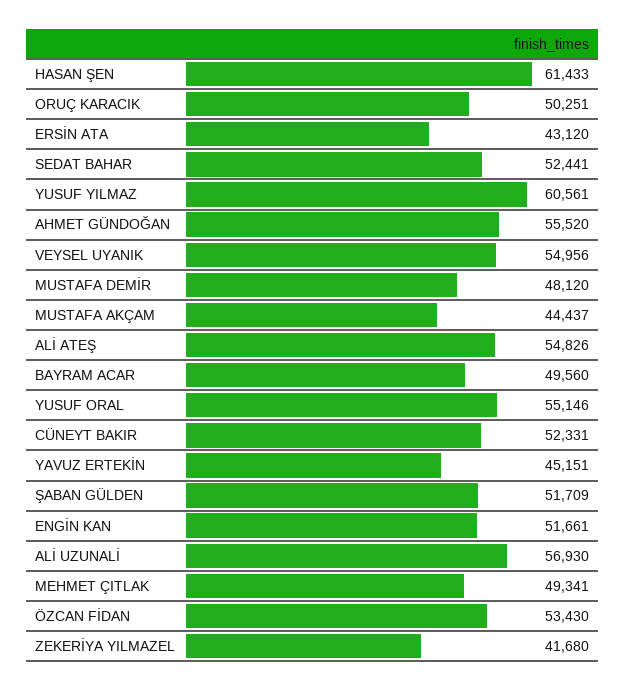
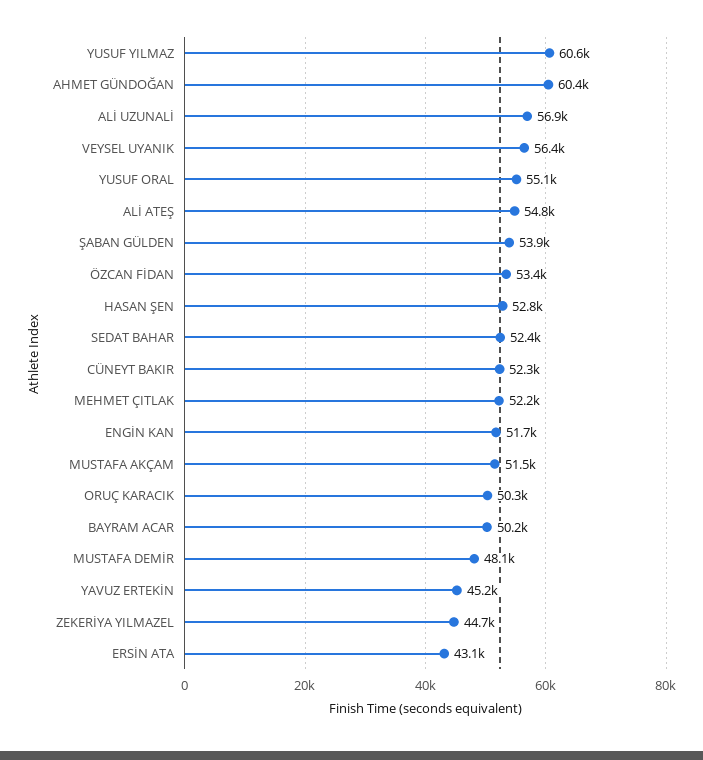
HASAN ŞEN: 61433 -> 52800
AHMET GÜNDOĞAN: 55520 -> 60400
VEYSEL UYANIK: 54956 -> 56400
MUSTAFA AKÇAM: 44437 -> 51500
BAYRAM ACAR: 49560 -> 50200
ŞABAN GÜLDEN: 51709 -> 53900
MEHMET ÇITLAK: 49341 -> 52200
ZEKERİYA YILMAZEL: 41680 -> 44700

